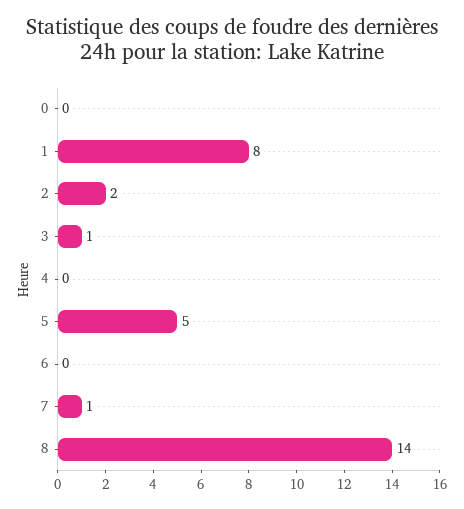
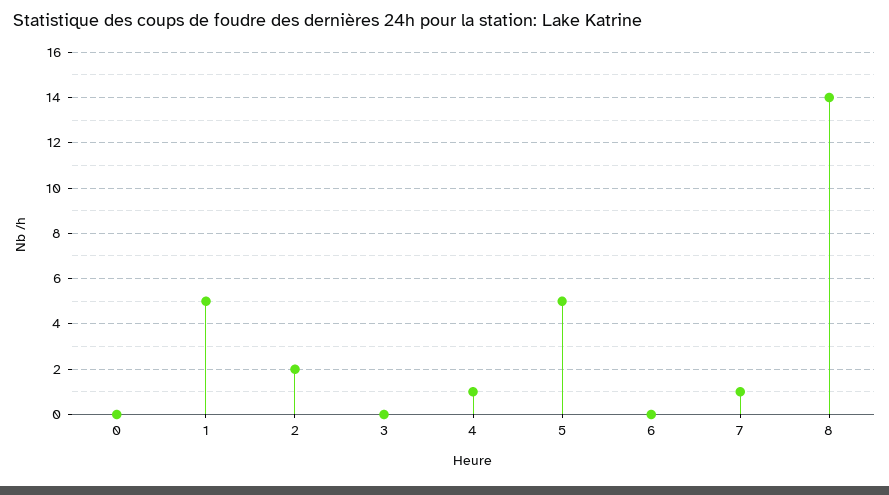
1: 8 -> 5
3: 1 -> 0
4: 0 -> 1

